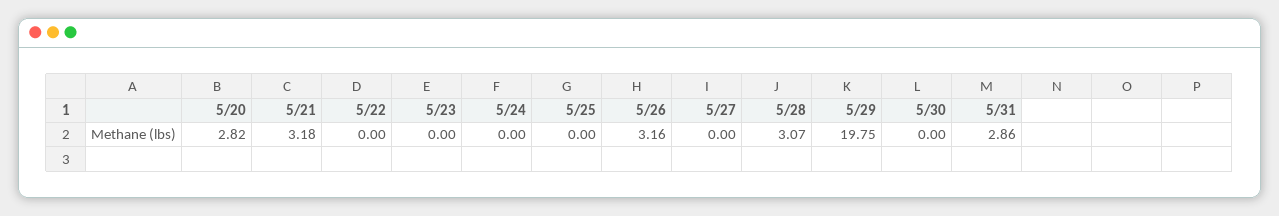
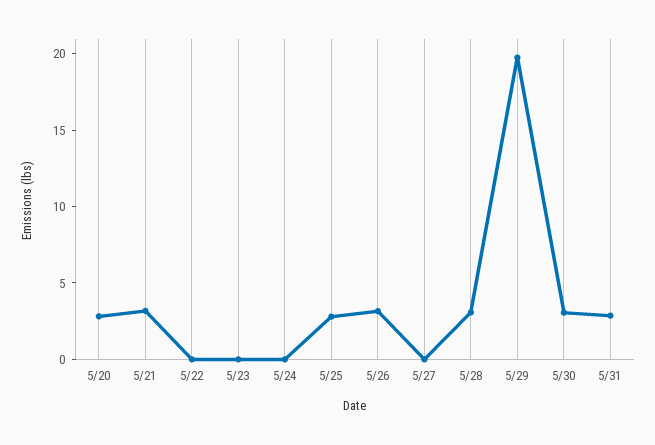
5/25: 0 -> 3
5/30: 0 -> 3

